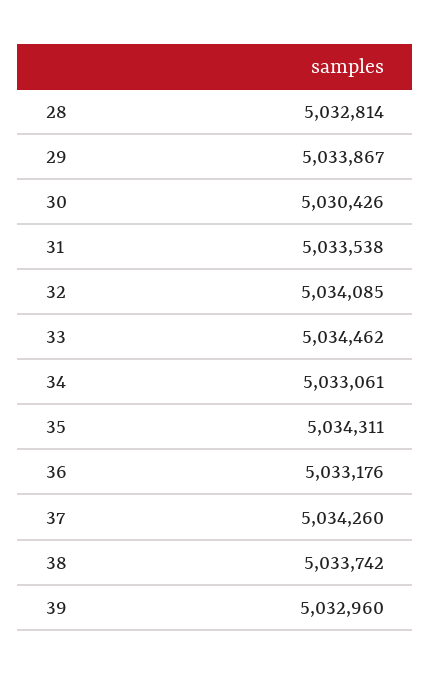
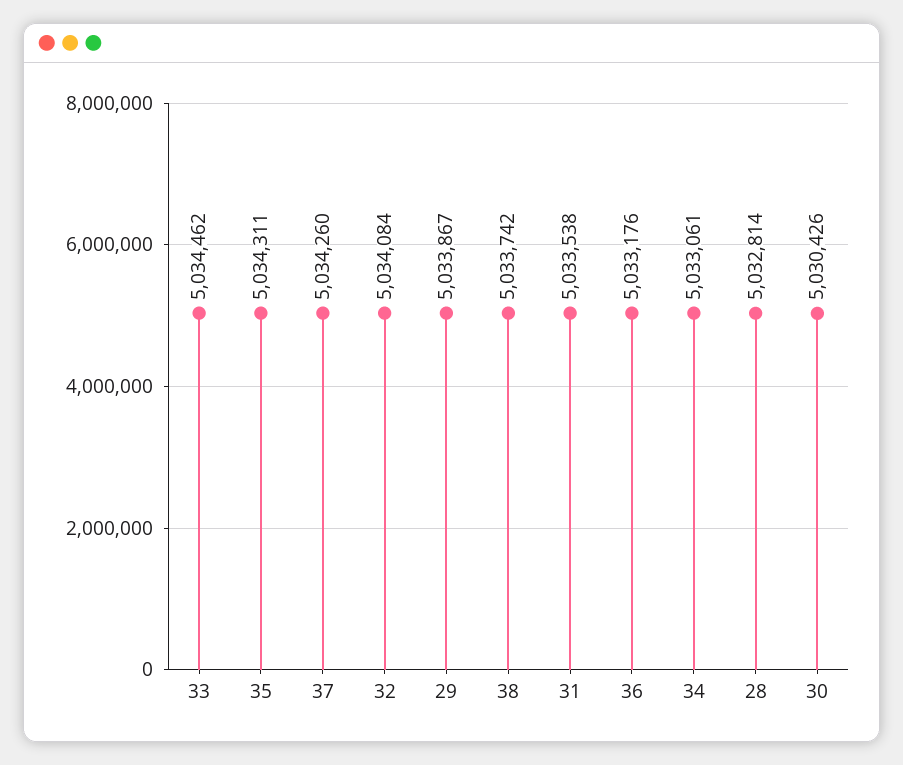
32: 5034085 -> 5034084
39: 5032960 -> none

